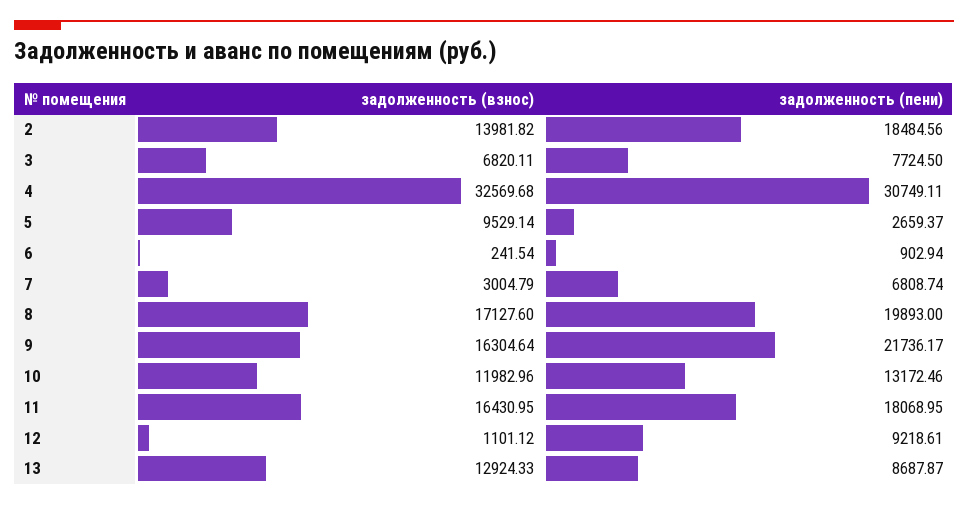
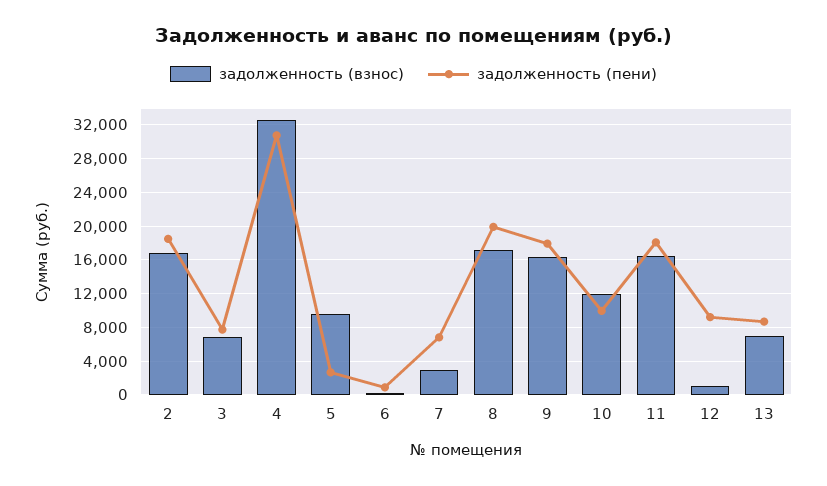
задолженность (взнос), 2: 13981.82 -> 17000
задолженность (пени), 9: 21736.17 -> 18000
задолженность (пени), 10: 13172.46 -> 10000
задолженность (взнос), 13: 12924.33 -> 7000

